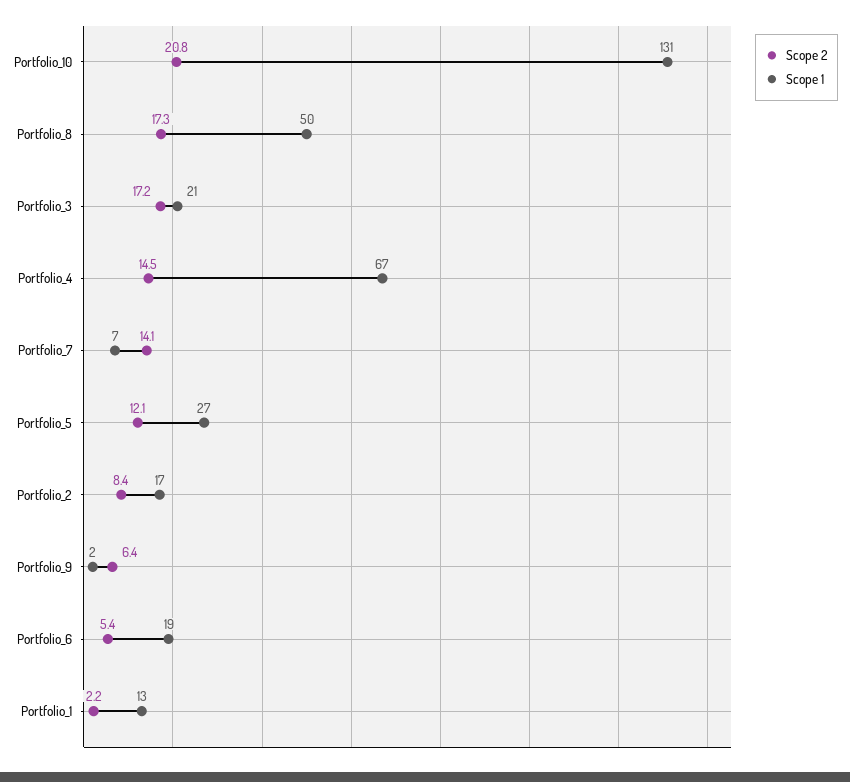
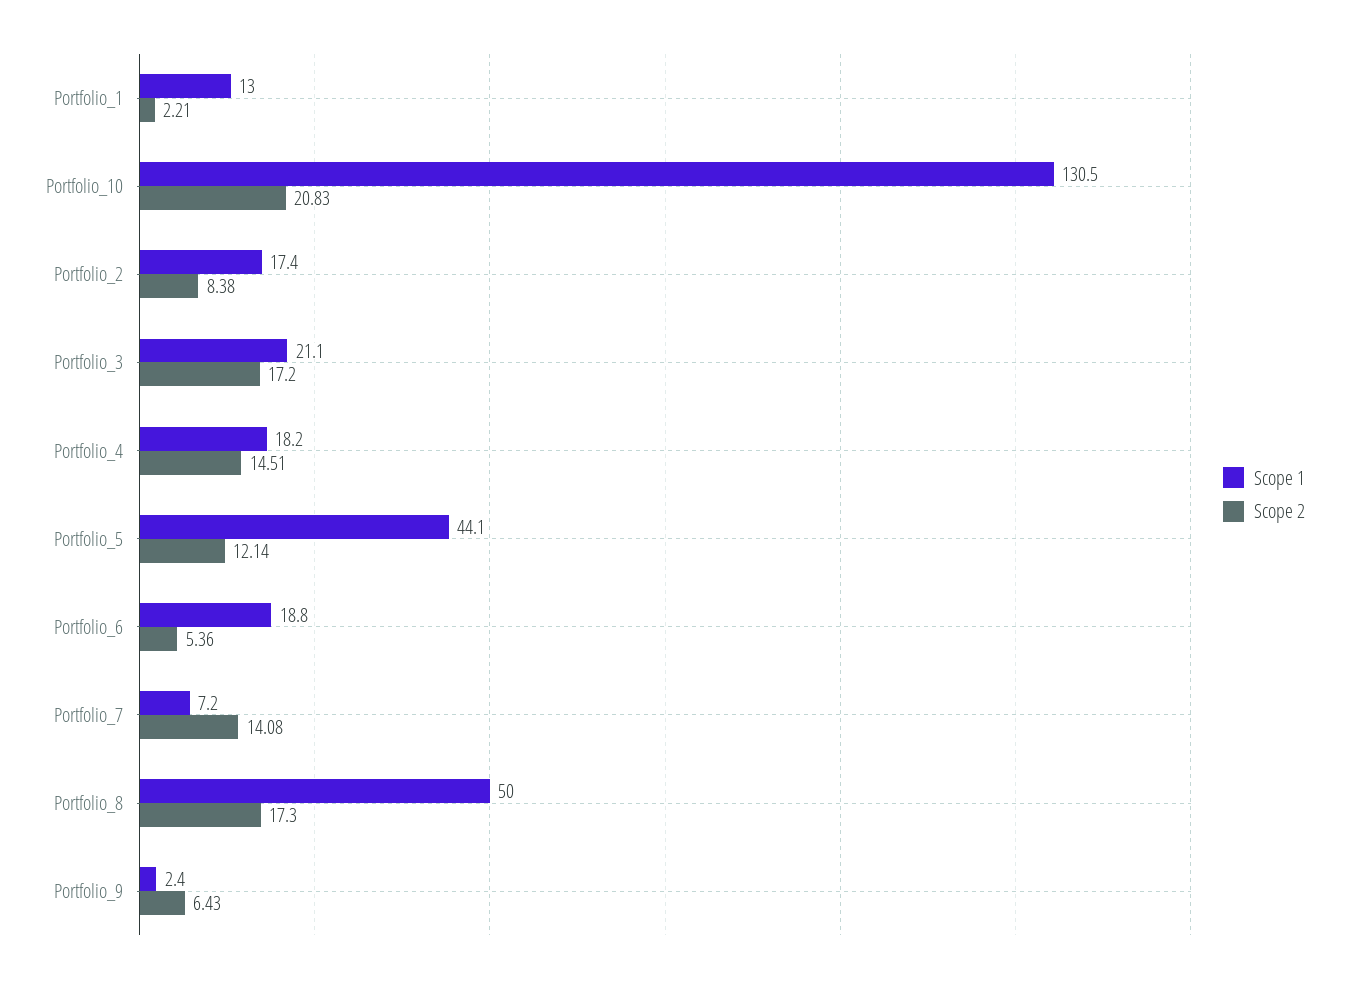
Scope 1, Portfolio_4: 67 -> 18.2
Scope 1, Portfolio_5: 27 -> 44.1

